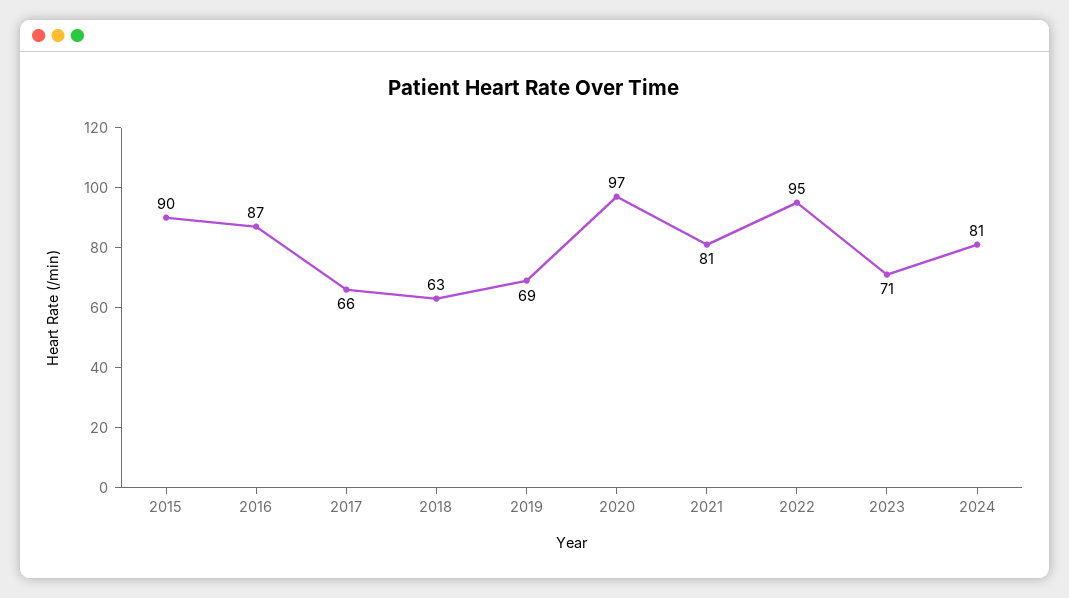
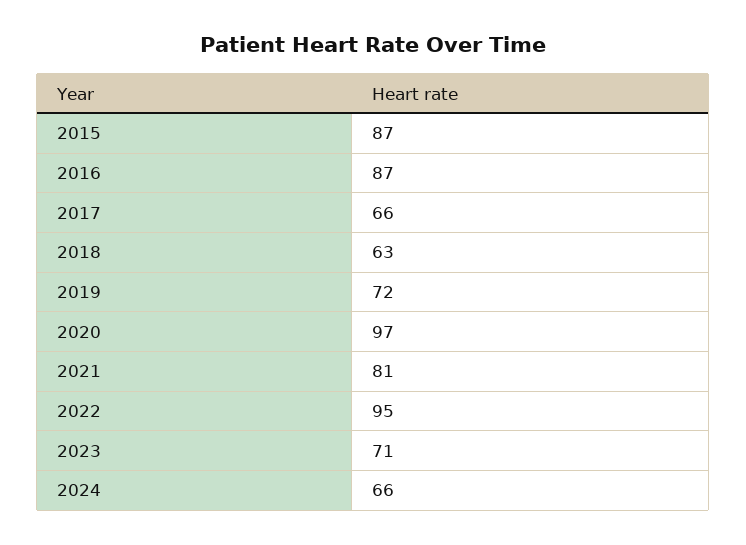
2015: 90 -> 87
2019: 69 -> 72
2024: 81 -> 66

